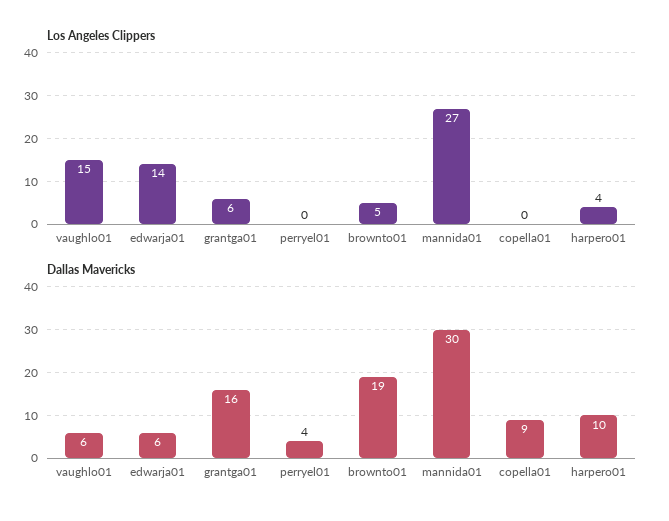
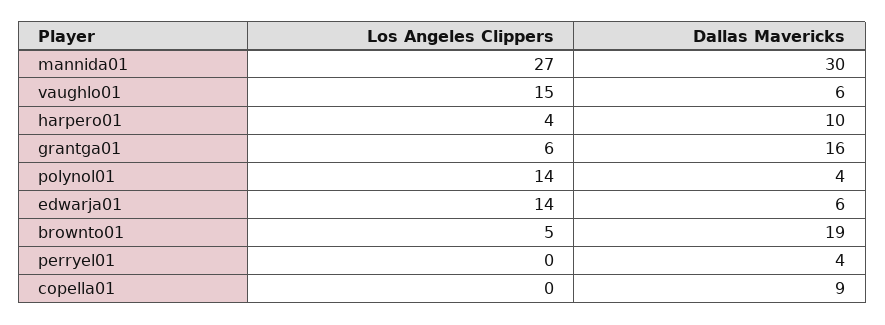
Los Angeles Clippers, polynol01: none -> 14
Dallas Mavericks, polynol01: none -> 4

